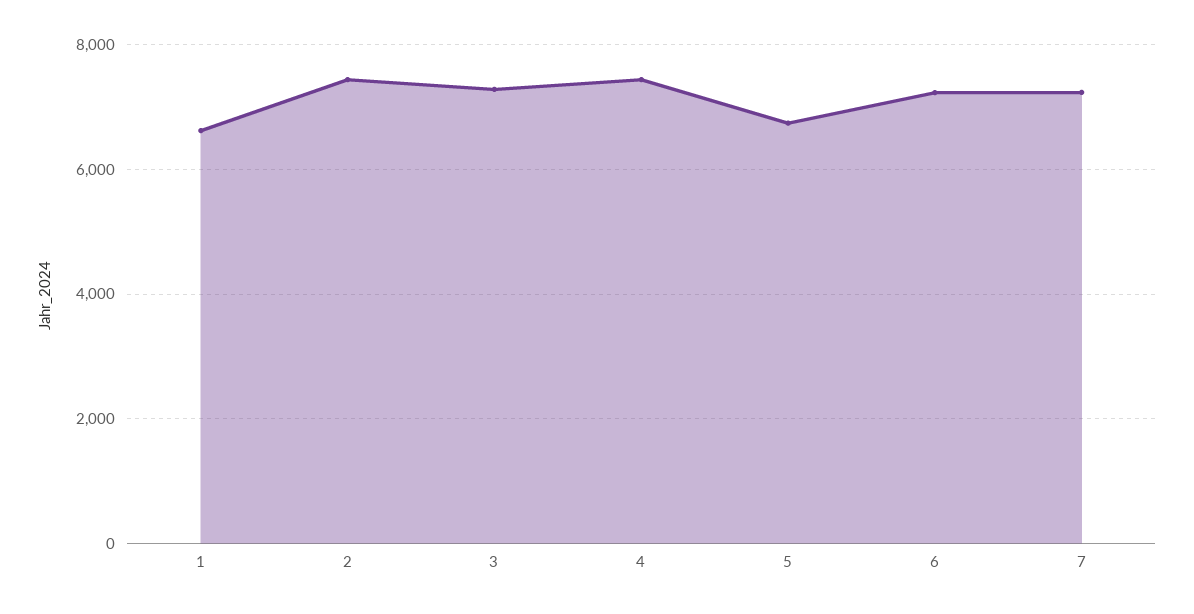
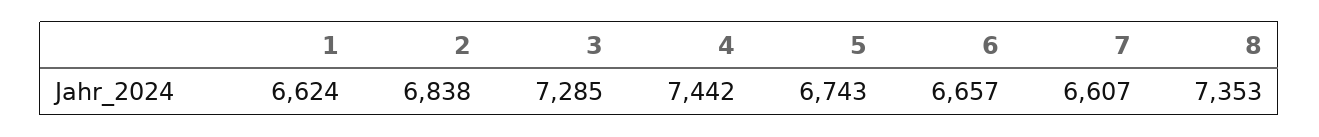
2: 7400 -> 6838
6: 7200 -> 6657
7: 7200 -> 6607
8: none -> 7353

